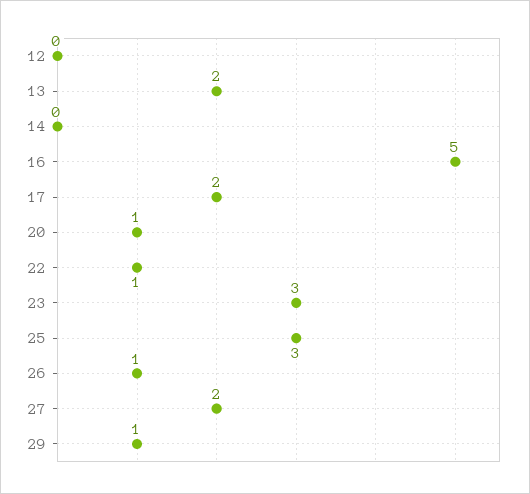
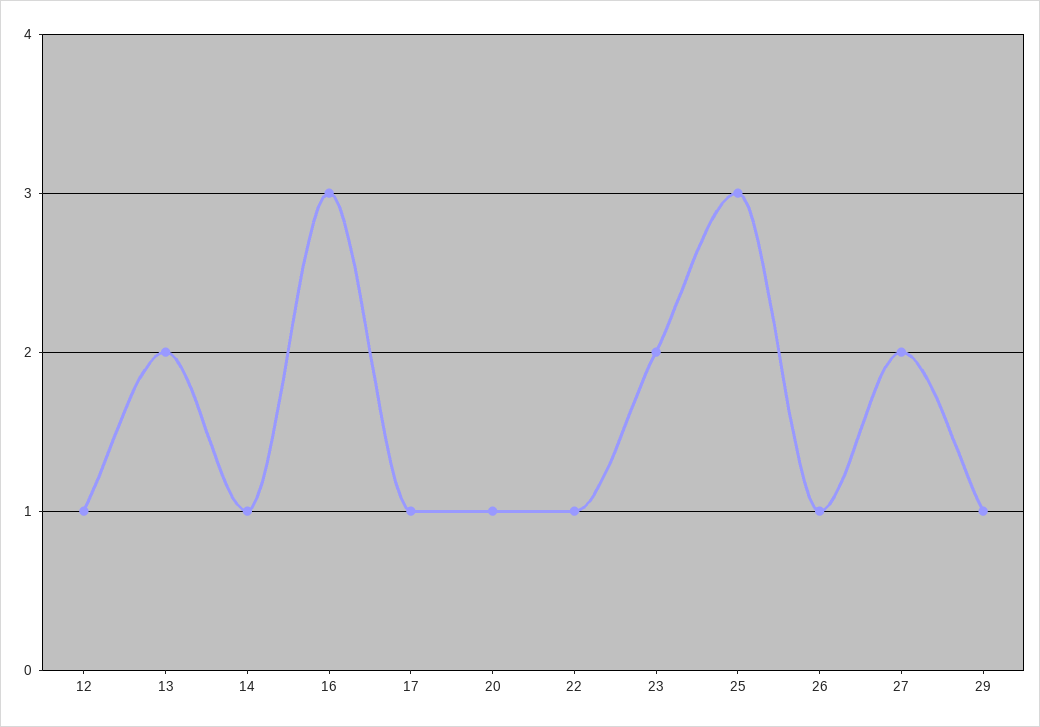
12: 0 -> 1
14: 0 -> 1
16: 5 -> 3
17: 2 -> 1
23: 3 -> 2

